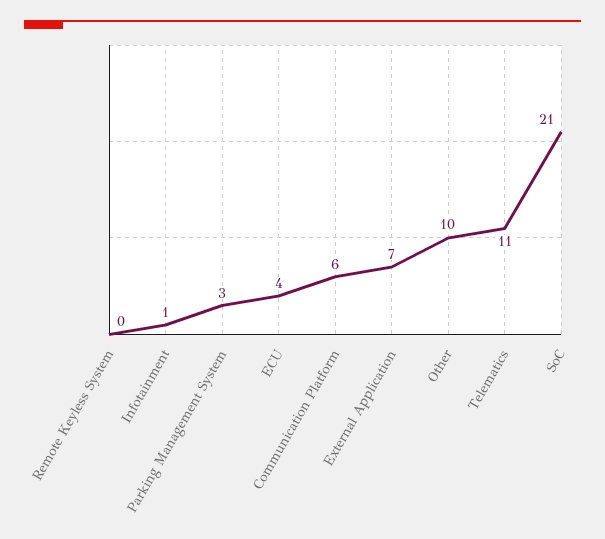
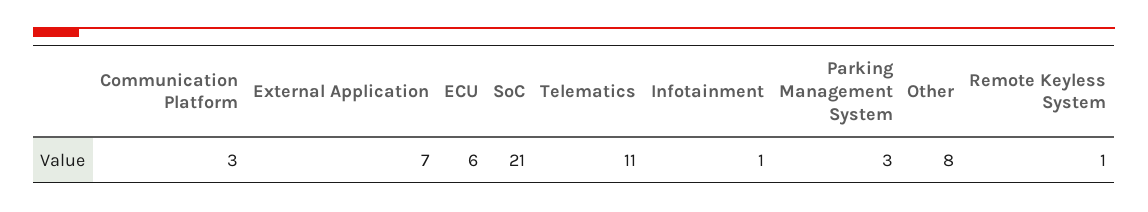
Remote Keyless System: 0 -> 1
ECU: 4 -> 6
Communication Platform: 6 -> 3
Other: 10 -> 8

